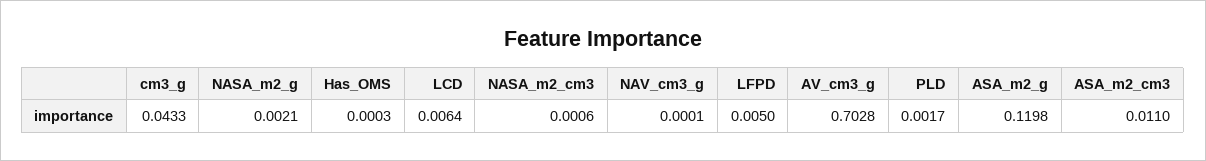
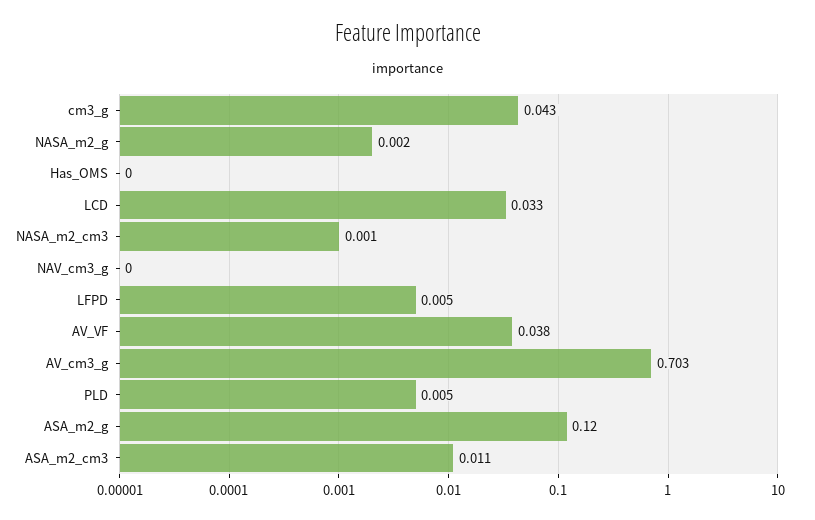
LCD: 0.0064 -> 0.033
PLD: 0.0017 -> 0.005
AV_VF: none -> 0.038

